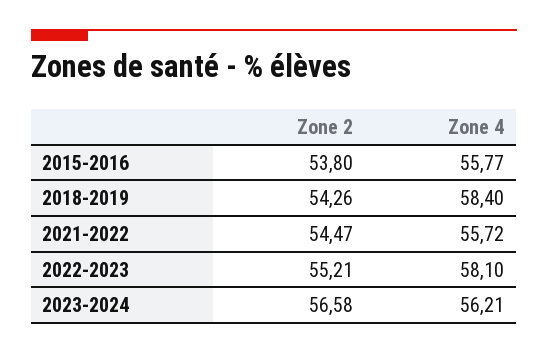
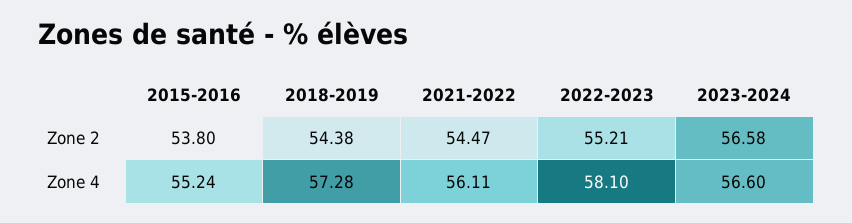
Zone 4, 2015-2016: 55.77 -> 55.24
Zone 2, 2018-2019: 54.26 -> 54.38
Zone 4, 2018-2019: 58.4 -> 57.28
Zone 4, 2021-2022: 55.72 -> 56.11
Zone 4, 2023-2024: 56.21 -> 56.6

